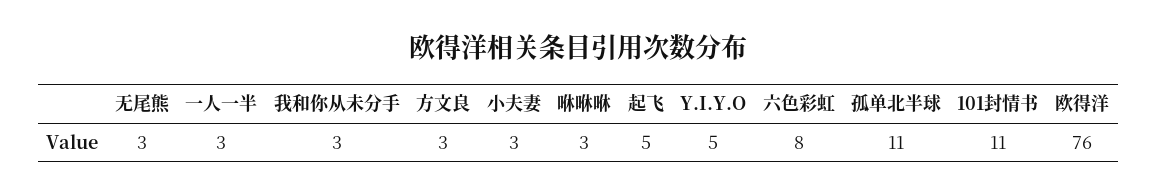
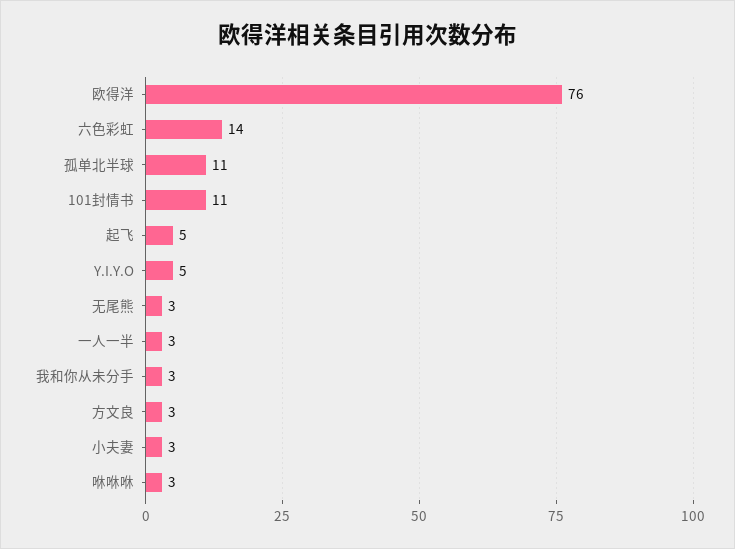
六色彩虹: 8 -> 14

